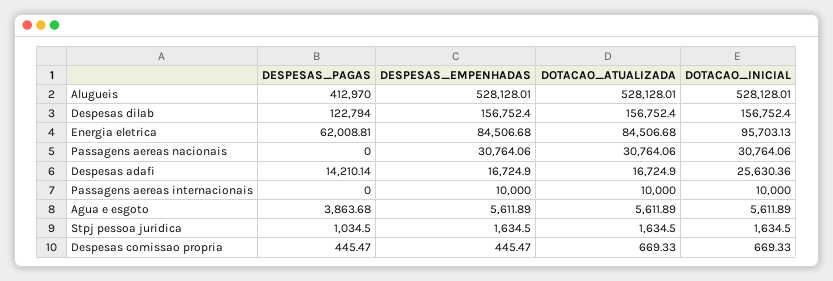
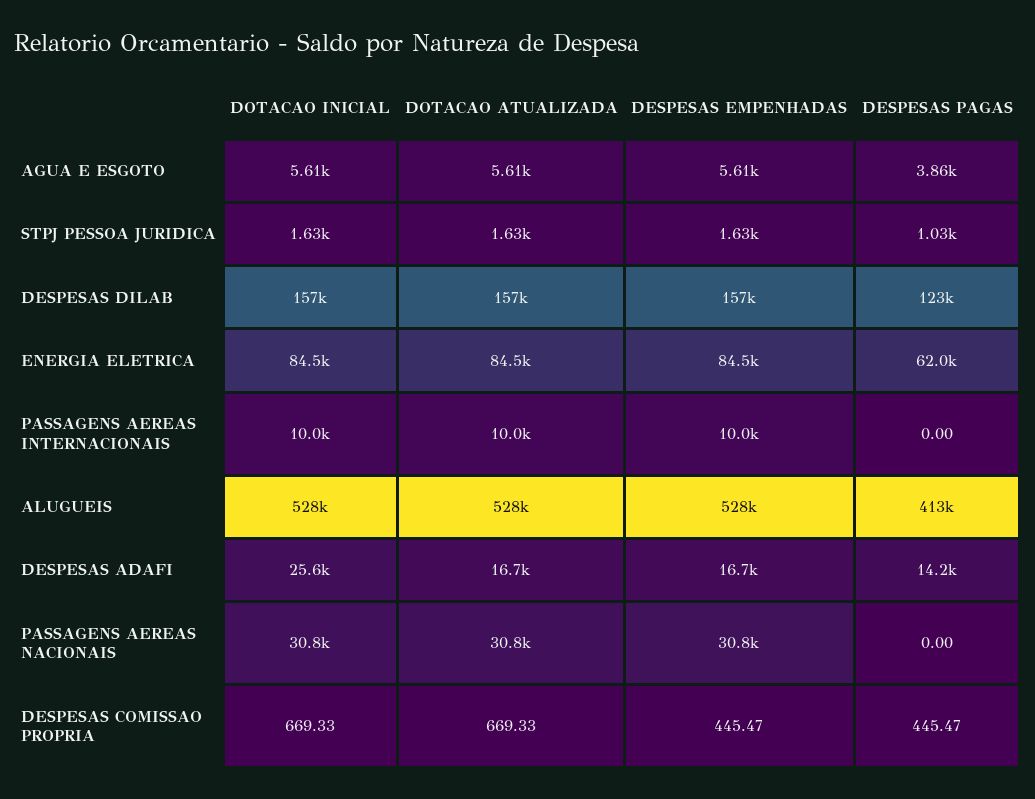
DOTACAO_INICIAL, Energia eletrica: 95703.13 -> 84500

